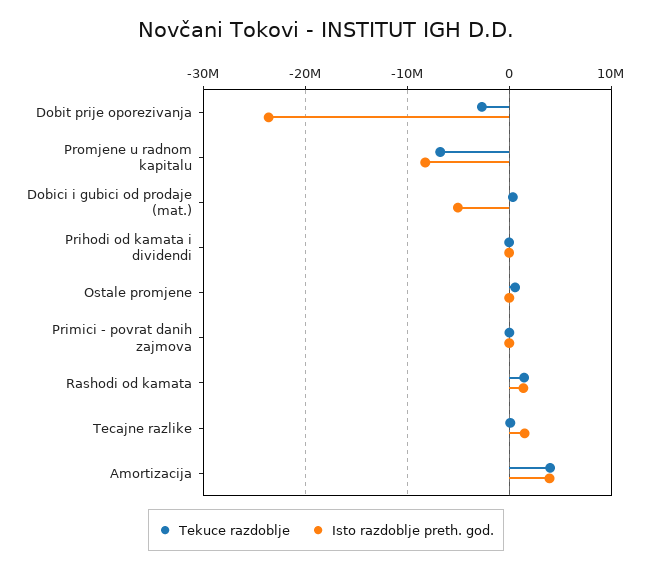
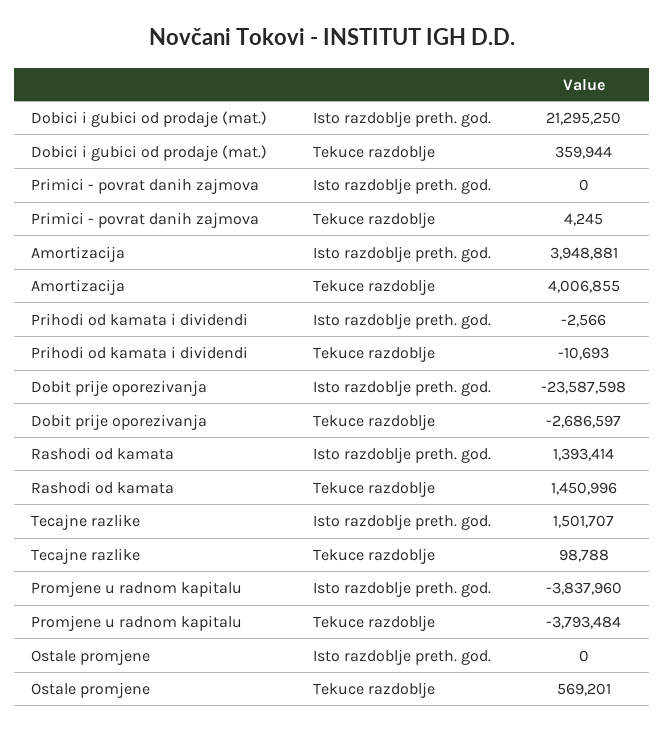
Tekuce razdoblje, Promjene u radnom kapitalu: -7000000 -> -3793484
Isto razdoblje preth. god., Promjene u radnom kapitalu: -8000000 -> -3837960
Isto razdoblje preth. god., Dobici i gubici od prodaje (mat.): -5000000 -> 21295250

